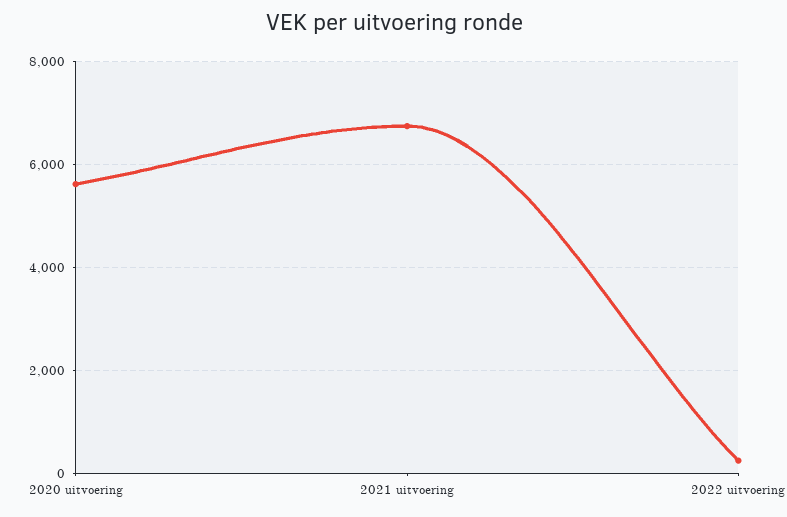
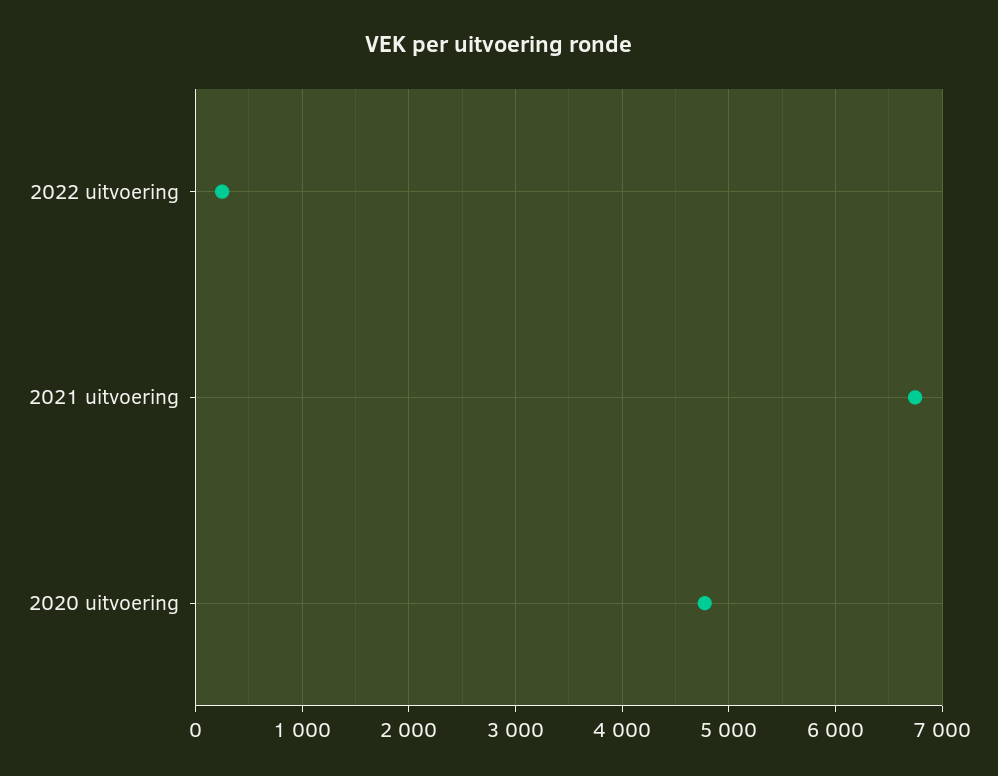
2020 uitvoering: 5600 -> 4800

